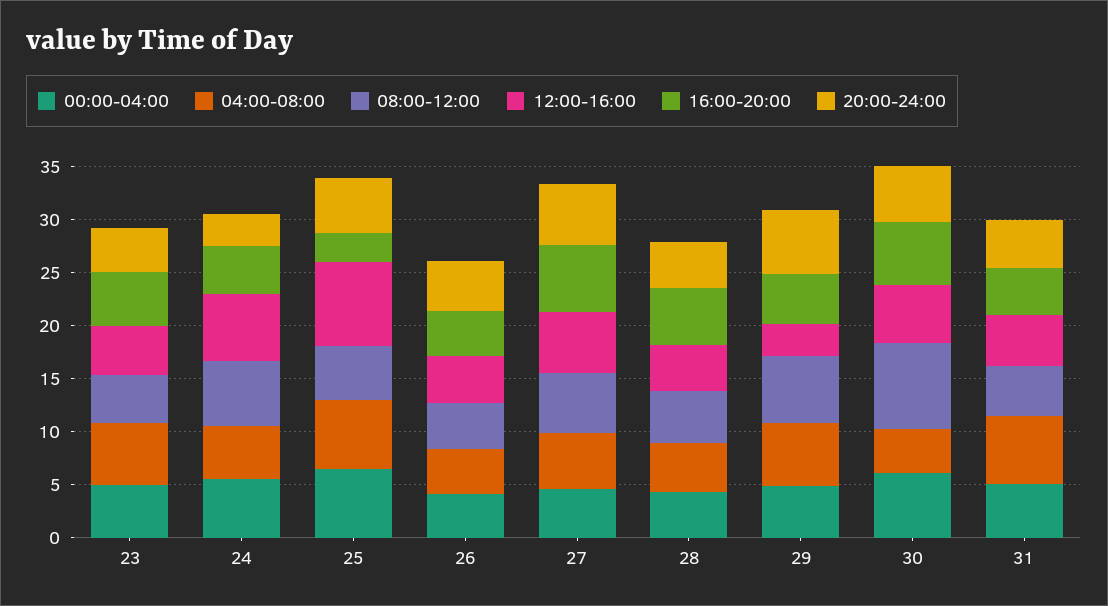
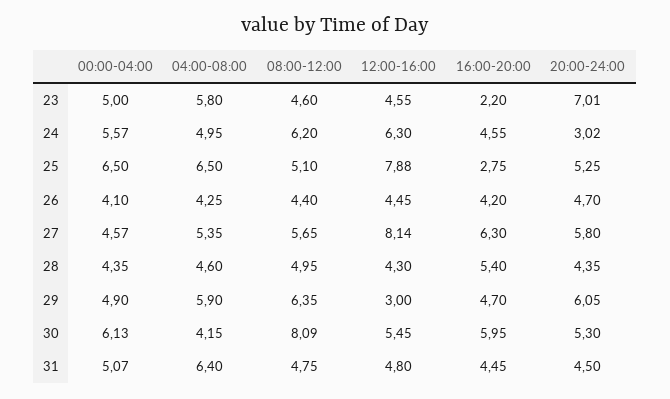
16:00-20:00, 23: 5 -> 2.2
20:00-24:00, 23: 4 -> 7.01
12:00-16:00, 27: 6 -> 8.14

